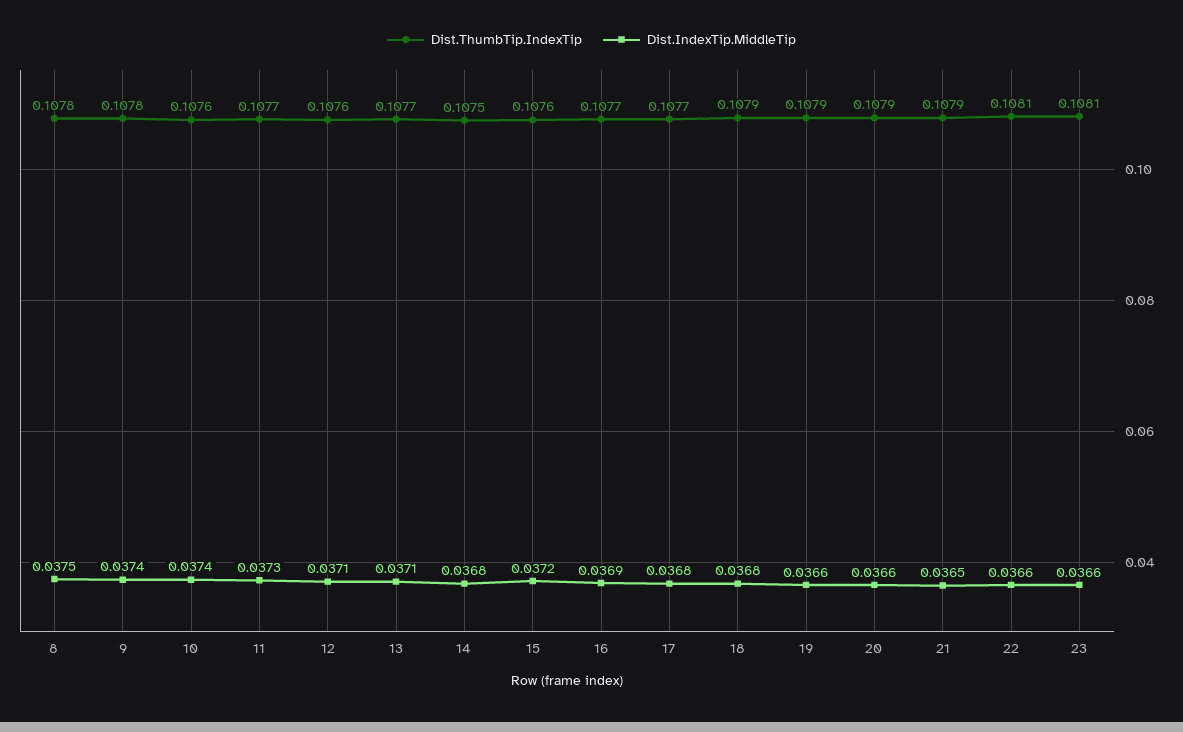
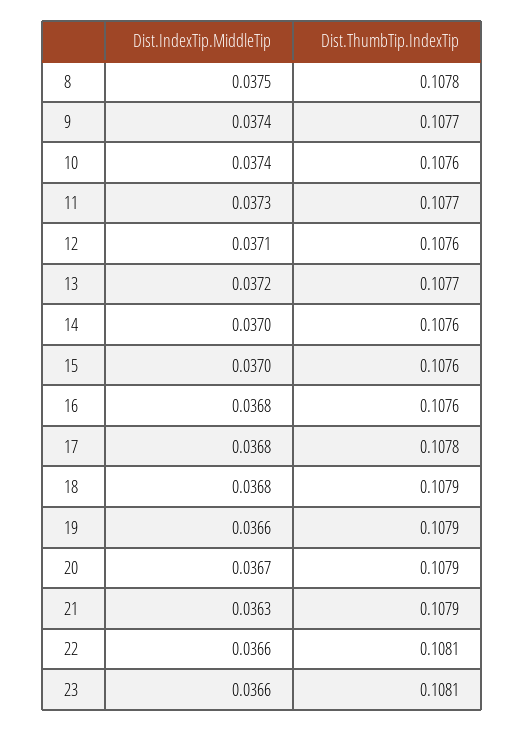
Dist.ThumbTip.IndexTip, 9: 0.1078 -> 0.1077
Dist.IndexTip.MiddleTip, 13: 0.0371 -> 0.0372
Dist.ThumbTip.IndexTip, 14: 0.1075 -> 0.1076
Dist.IndexTip.MiddleTip, 14: 0.0368 -> 0.037
Dist.IndexTip.MiddleTip, 15: 0.0372 -> 0.037
Dist.ThumbTip.IndexTip, 16: 0.1077 -> 0.1076
Dist.IndexTip.MiddleTip, 16: 0.0369 -> 0.0368
Dist.ThumbTip.IndexTip, 17: 0.1077 -> 0.1078
Dist.IndexTip.MiddleTip, 20: 0.0366 -> 0.0367
Dist.IndexTip.MiddleTip, 21: 0.0365 -> 0.0363

